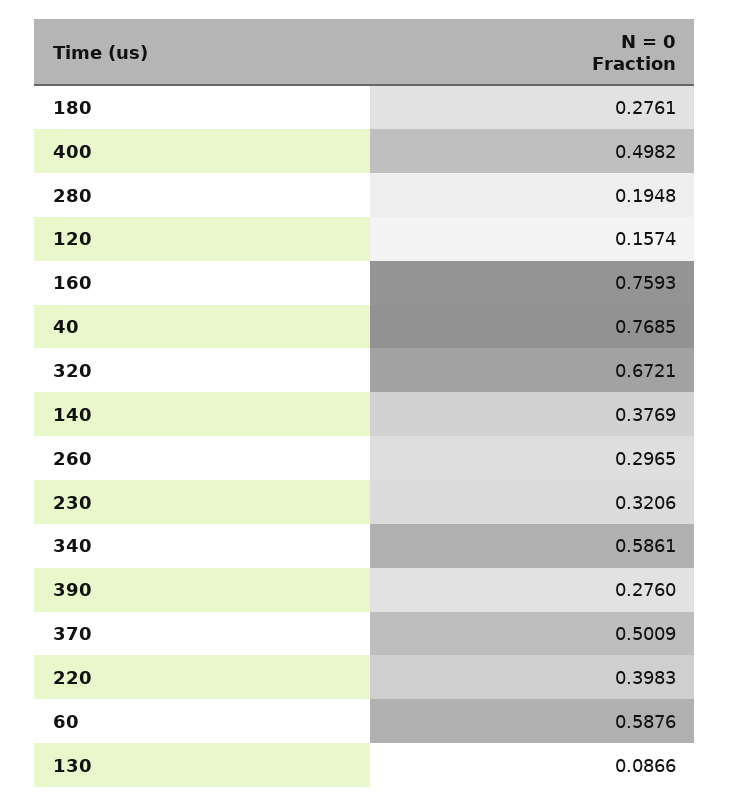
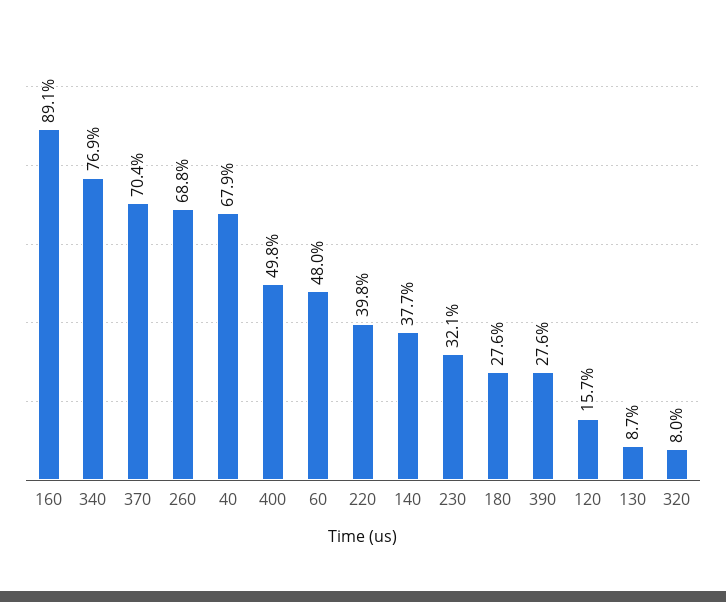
280: 0.1948 -> none
160: 0.7593 -> 0.891
40: 0.7685 -> 0.679
320: 0.6721 -> 0.08
260: 0.2965 -> 0.688
340: 0.5861 -> 0.769
370: 0.5009 -> 0.704
60: 0.5876 -> 0.48

